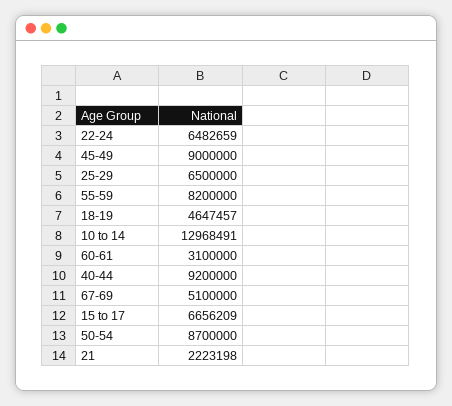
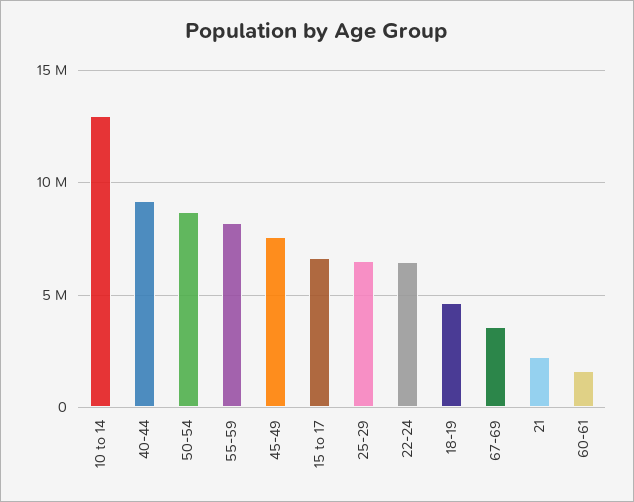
45-49: 9000000 -> 7500000
60-61: 3100000 -> 1500000
67-69: 5100000 -> 3500000

